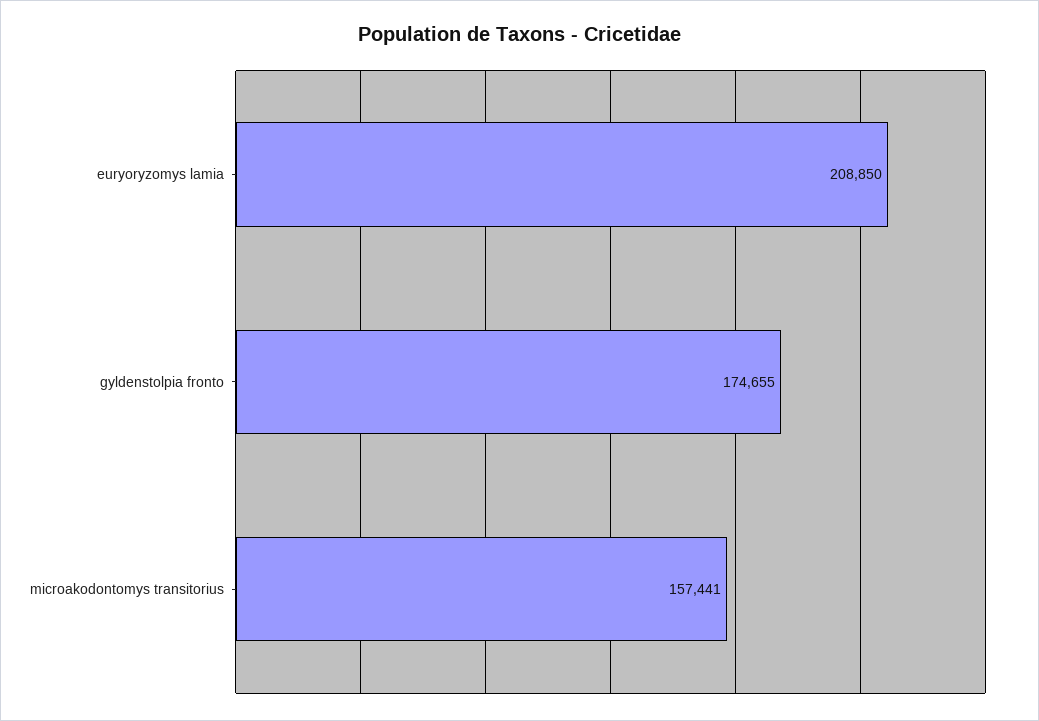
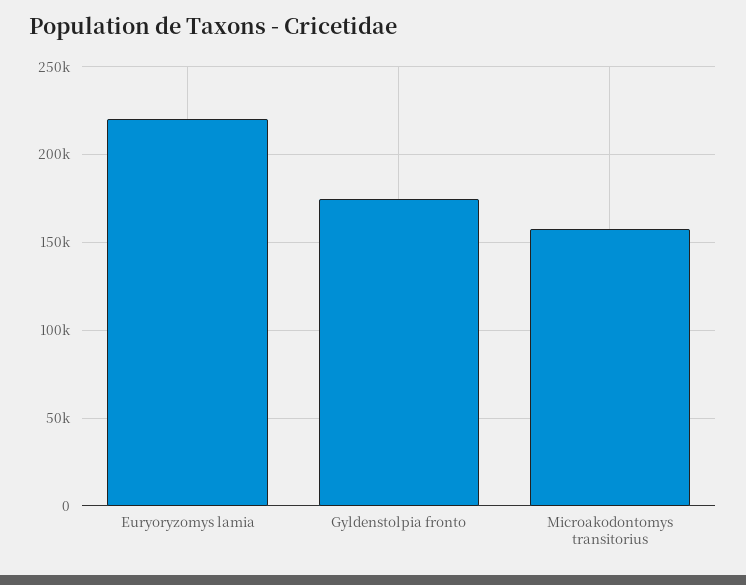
euryoryzomys lamia: 208850 -> 220000

